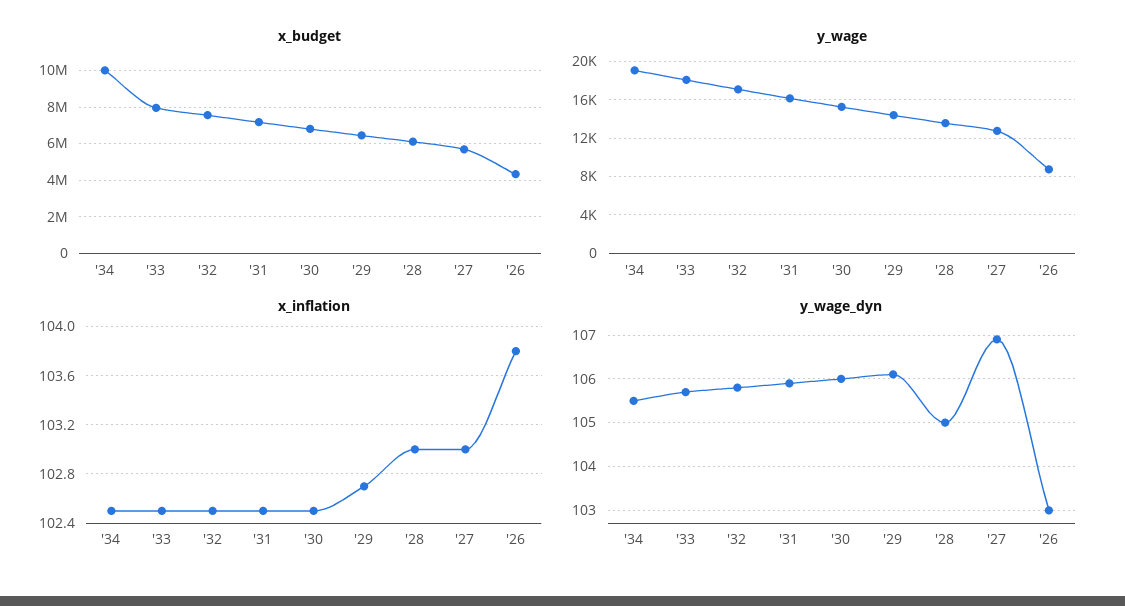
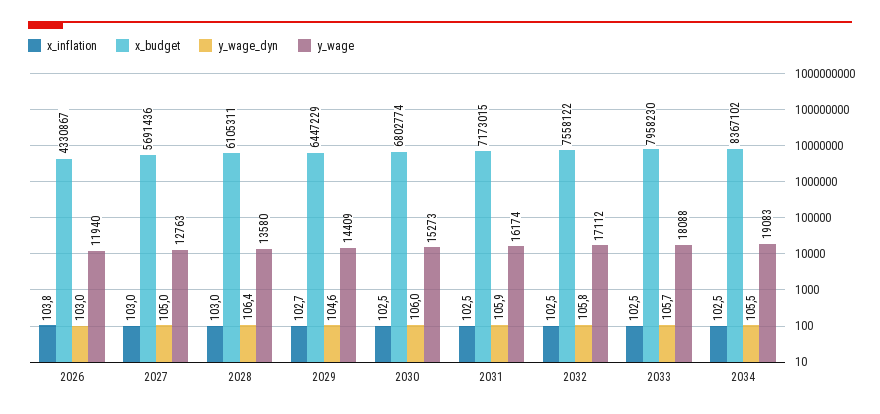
x_budget, '34: 10000000 -> 8367102
y_wage, '26: 9000 -> 11940
y_wage_dyn, '29: 106 -> 104.6
y_wage_dyn, '28: 105 -> 106.4
y_wage_dyn, '27: 107 -> 105

